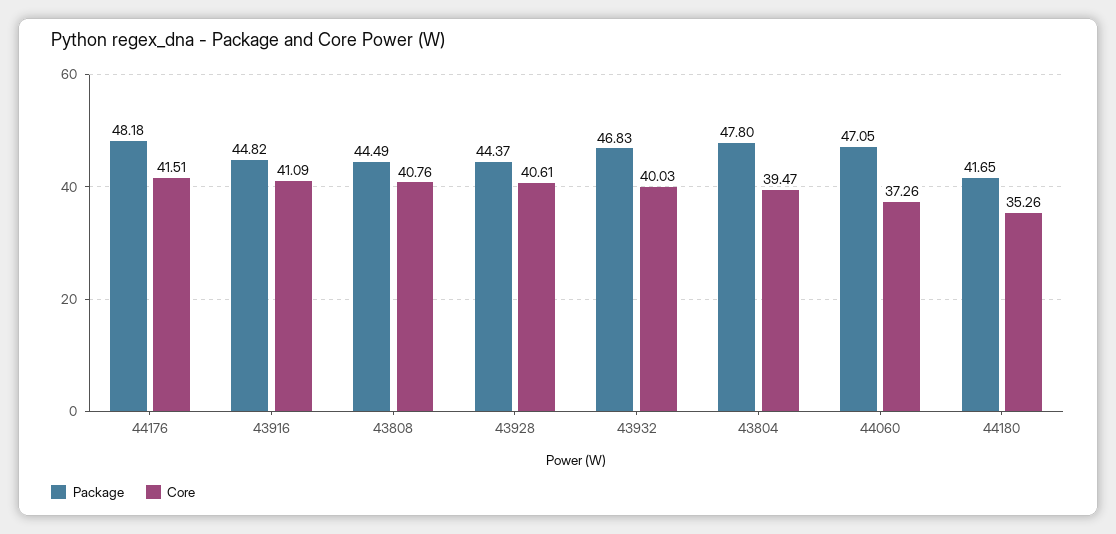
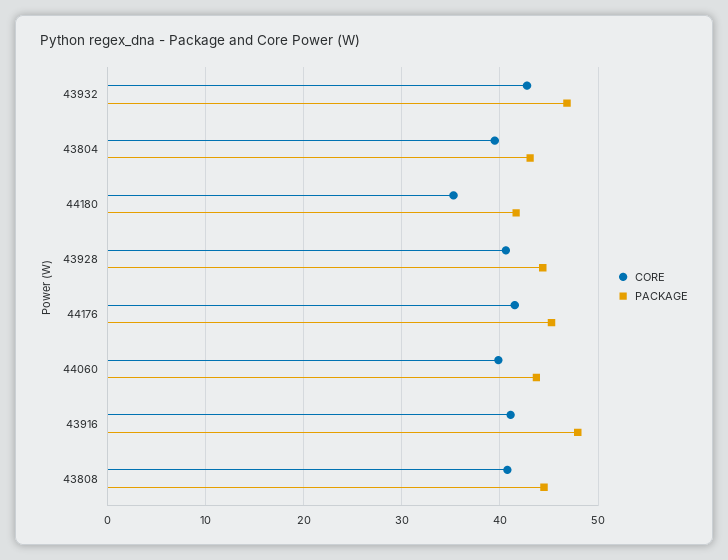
Package, 44176: 48.18 -> 45
Package, 43916: 44.82 -> 48
Core, 43932: 40.03 -> 43
Package, 43804: 47.8 -> 43
Package, 44060: 47.05 -> 44
Core, 44060: 37.26 -> 40

